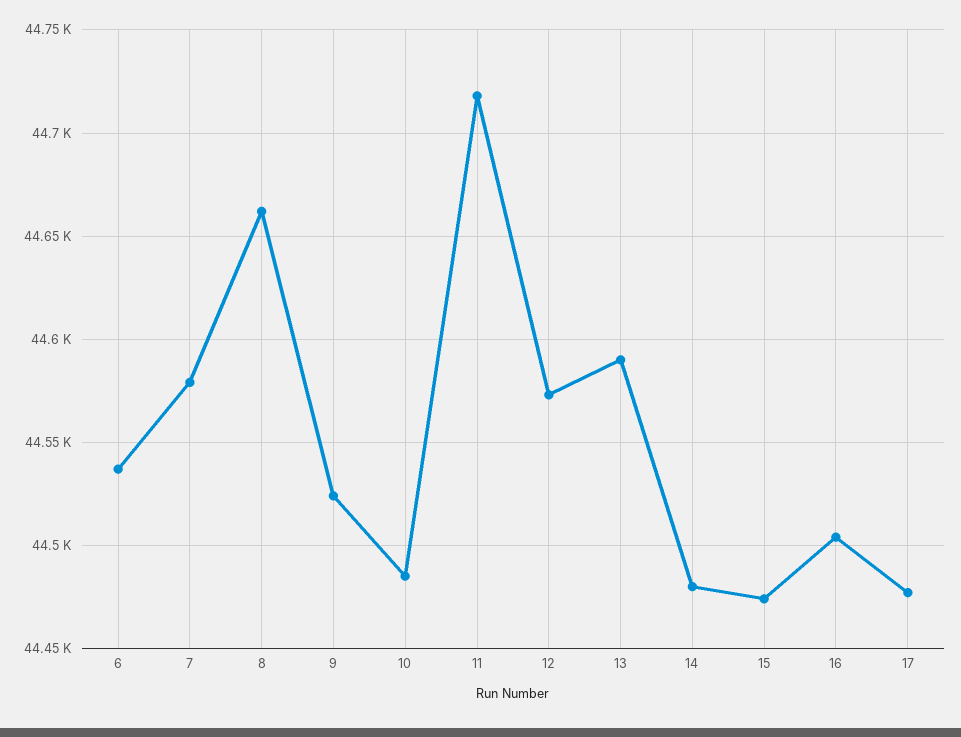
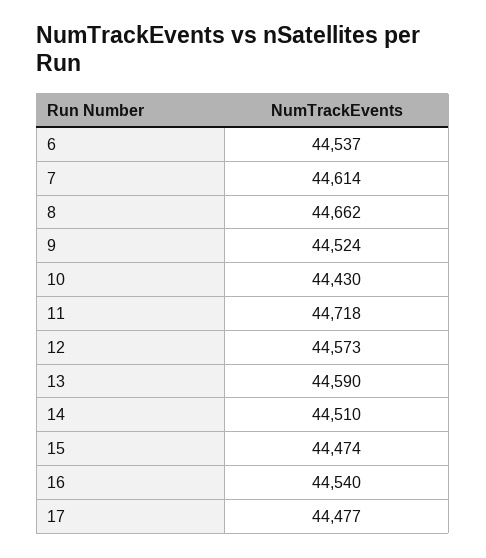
7: 44580 -> 44614
10: 44485 -> 44430
14: 44480 -> 44510
16: 44505 -> 44540

